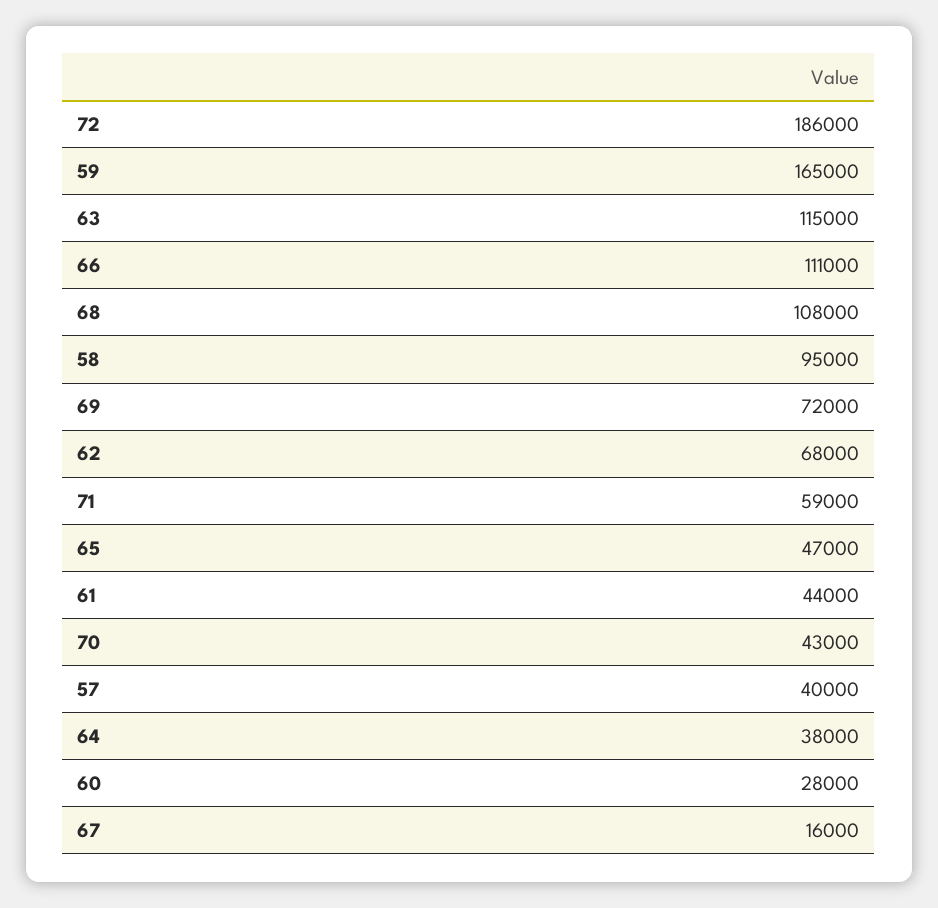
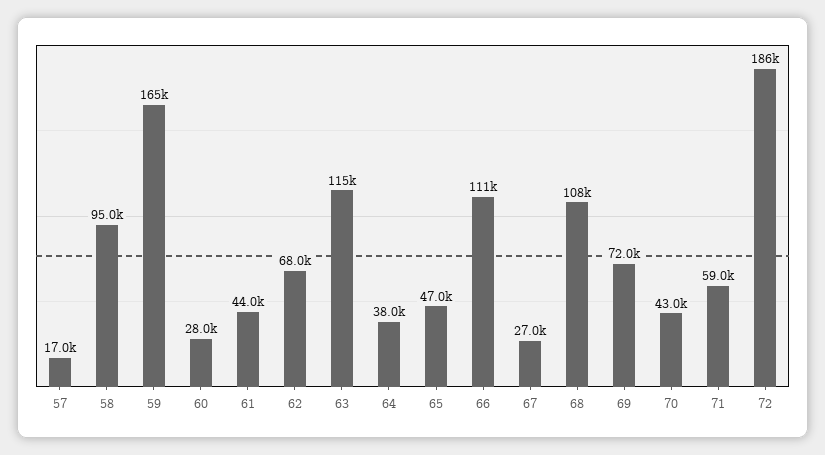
57: 40000 -> 17000
67: 16000 -> 27000

